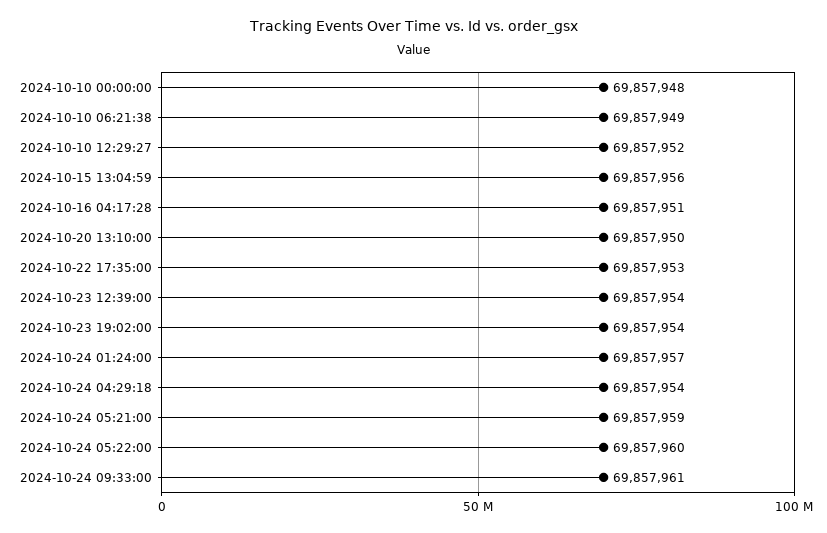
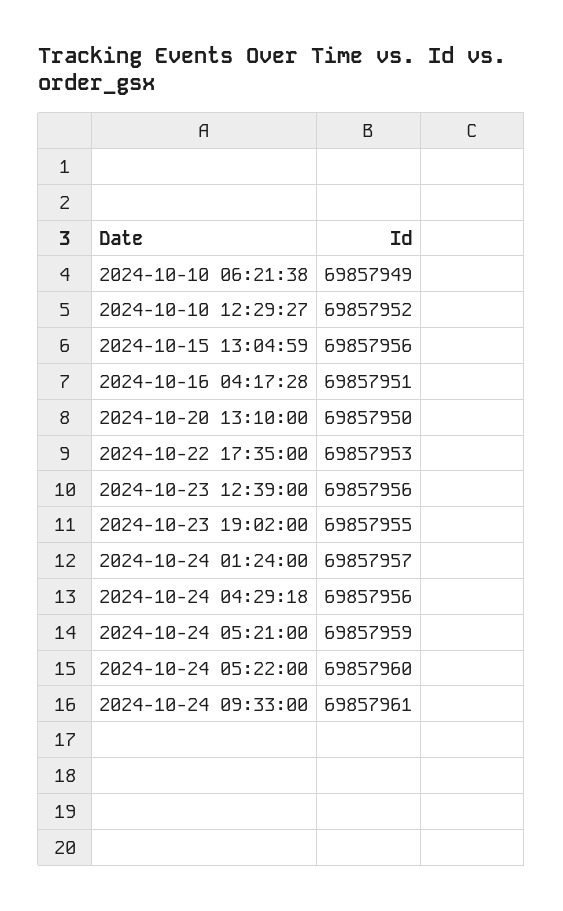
2024-10-10 00:00:00: 69857948 -> none
2024-10-23 12:39:00: 69857954 -> 69857956
2024-10-23 19:02:00: 69857954 -> 69857955
2024-10-24 04:29:18: 69857954 -> 69857956

